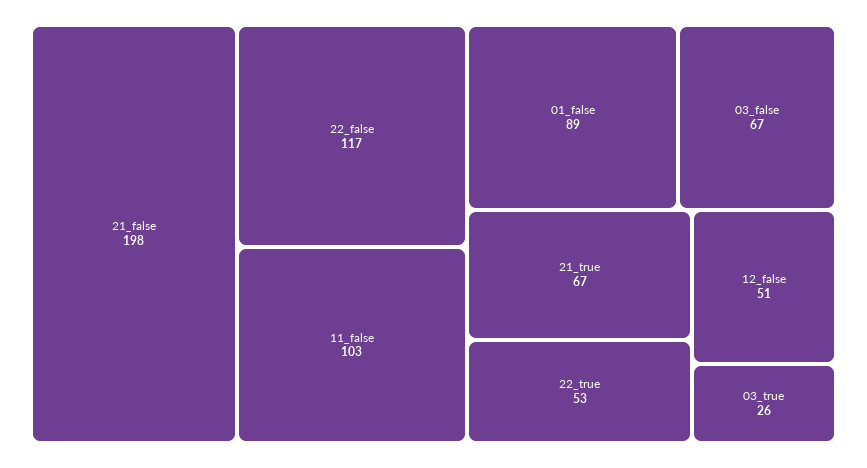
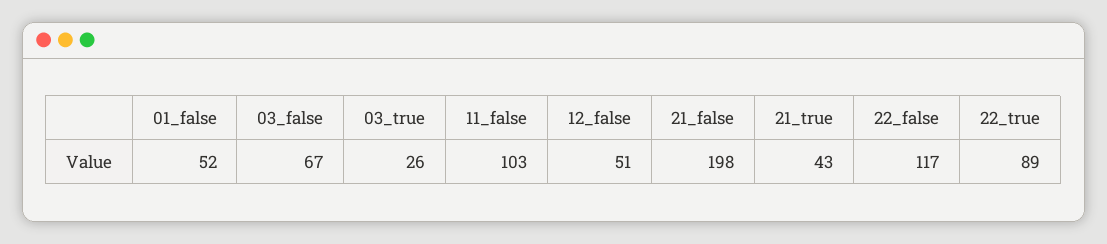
01_false: 89 -> 52
21_true: 67 -> 43
22_true: 53 -> 89

